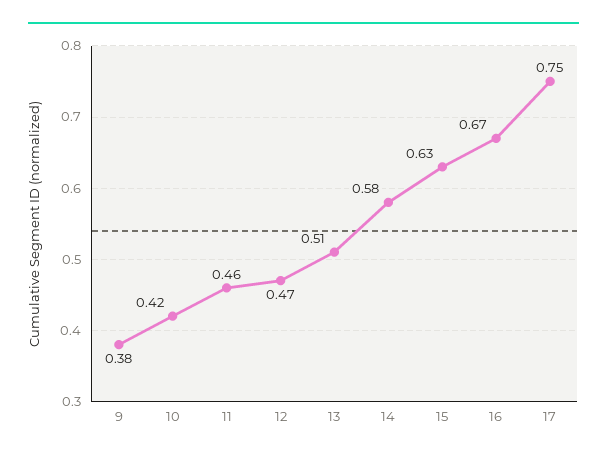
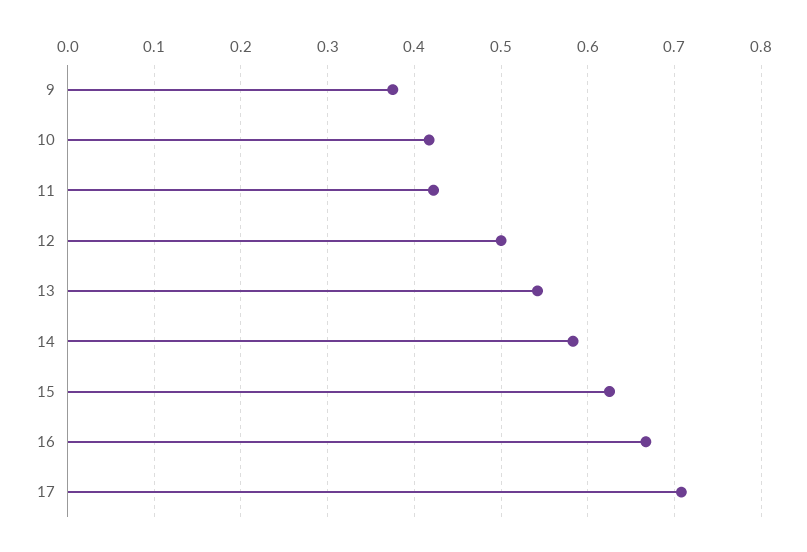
11: 0.46 -> 0.42
12: 0.47 -> 0.5
13: 0.51 -> 0.54
17: 0.75 -> 0.71

